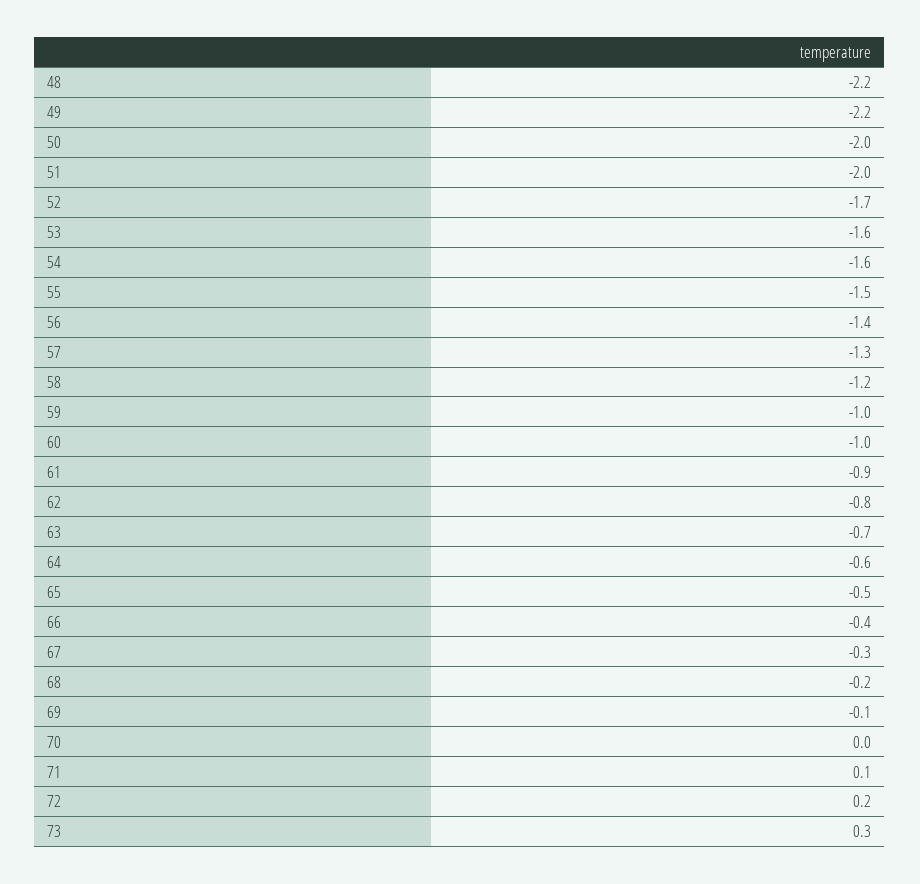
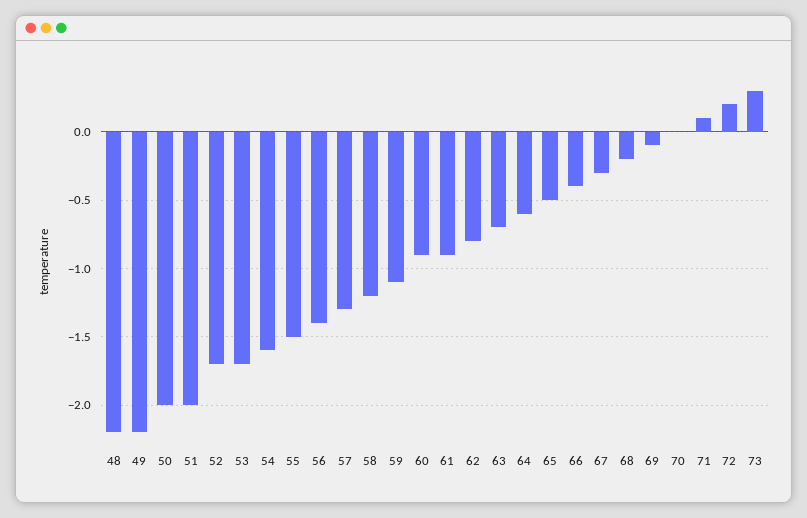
53: -1.6 -> -1.7
59: -1 -> -1.1
60: -1 -> -0.9

